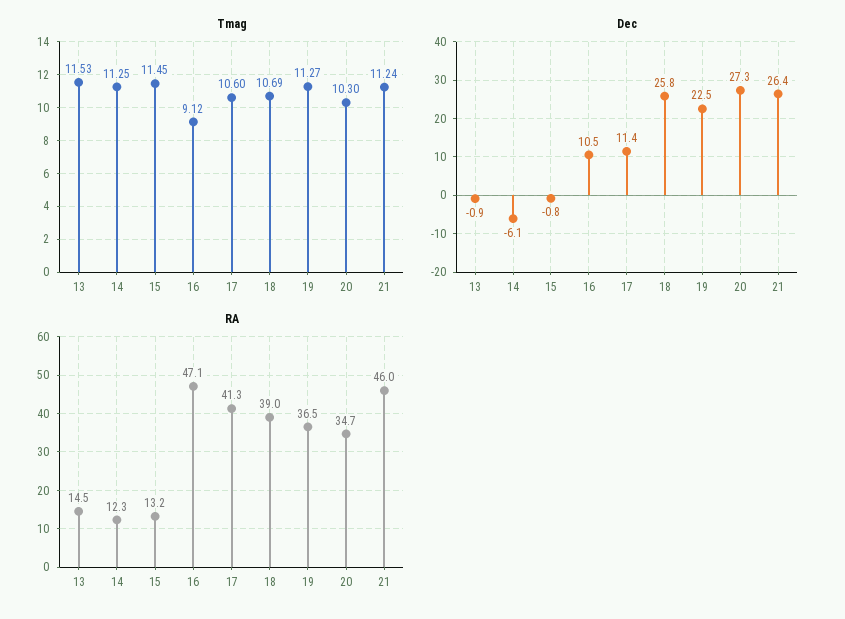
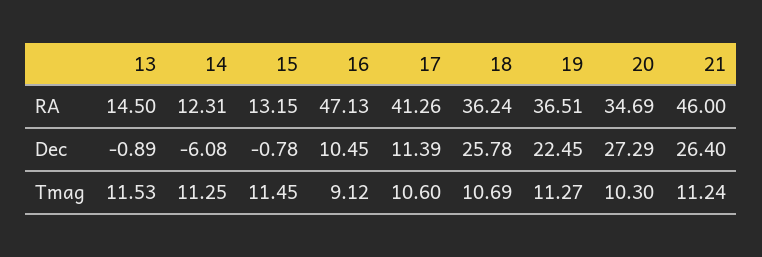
RA, 18: 39 -> 36.24

